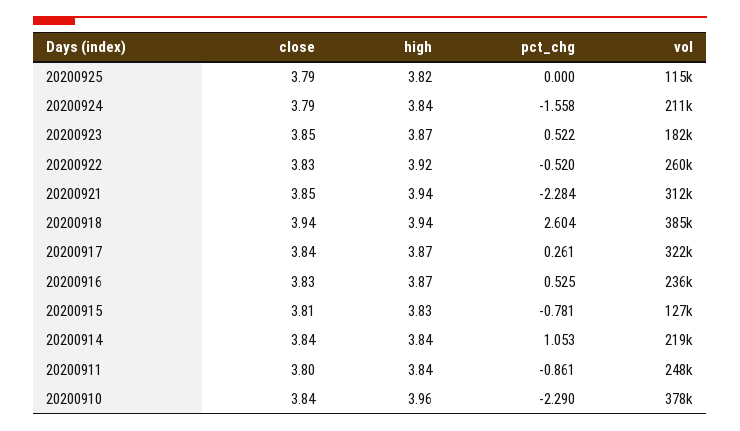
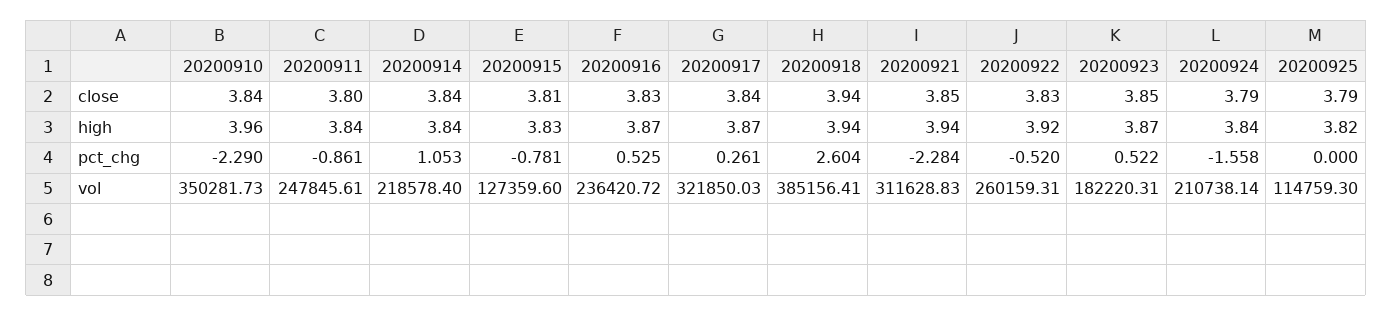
vol, 20200910: 378000 -> 350281.73

